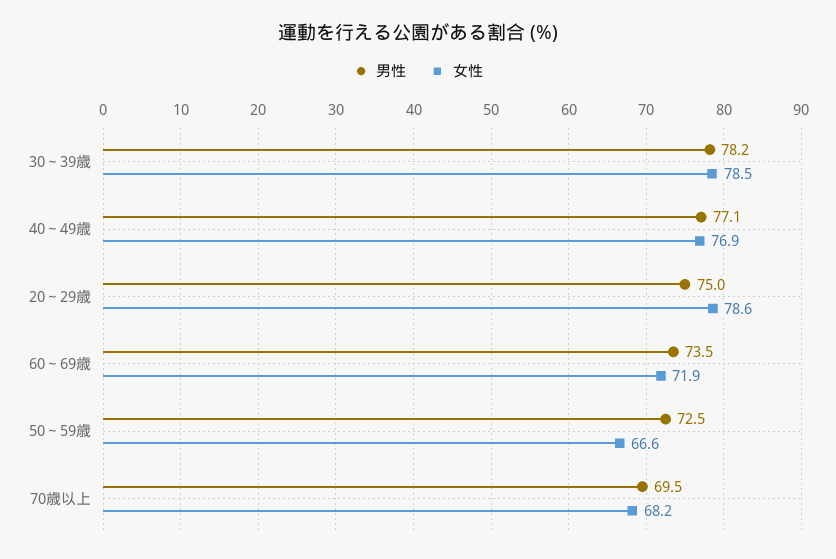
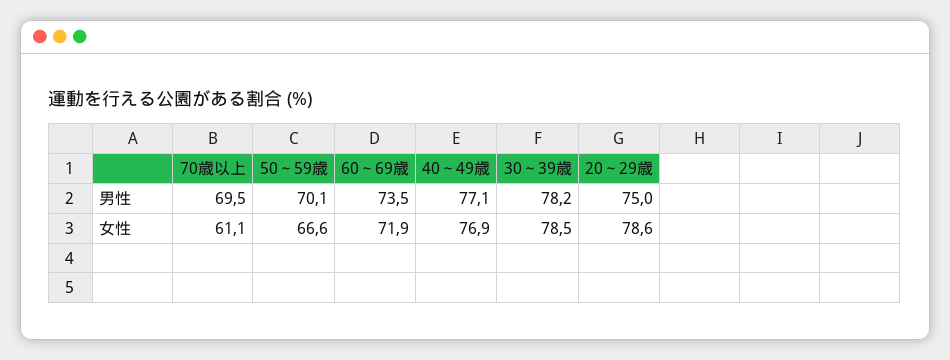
男性, 50～59歳: 72.5 -> 70.1
女性, 70歳以上: 68.2 -> 61.1

